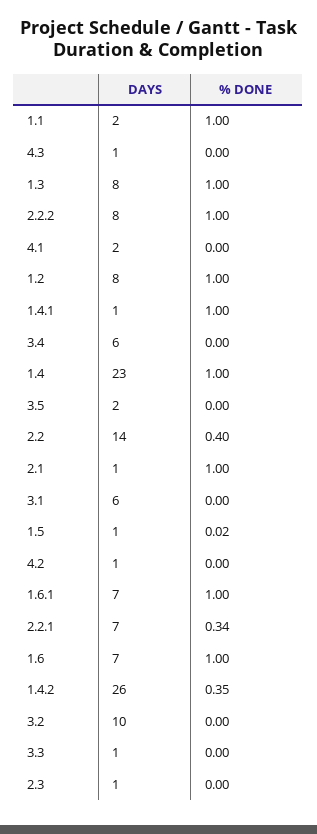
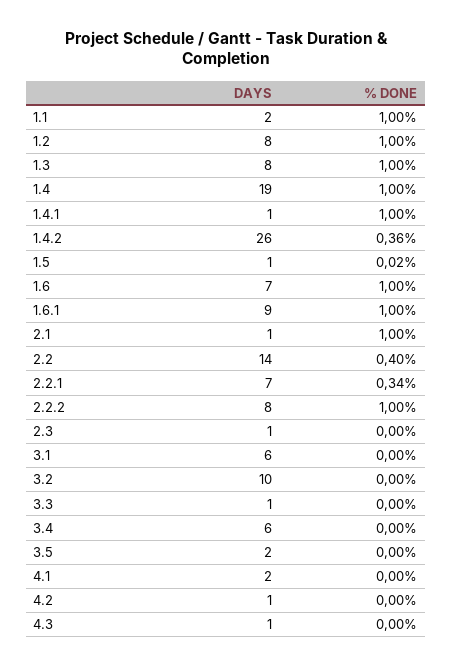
DAYS, 1.4: 23 -> 19
DAYS, 1.6.1: 7 -> 9
% DONE, 1.4.2: 0.35 -> 0.36

